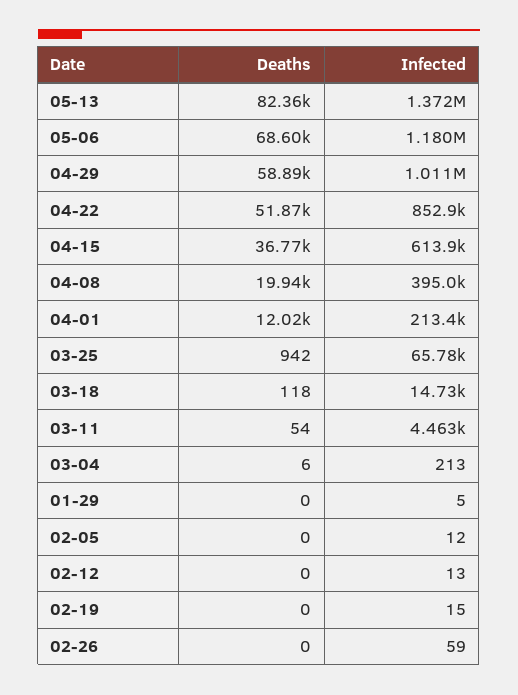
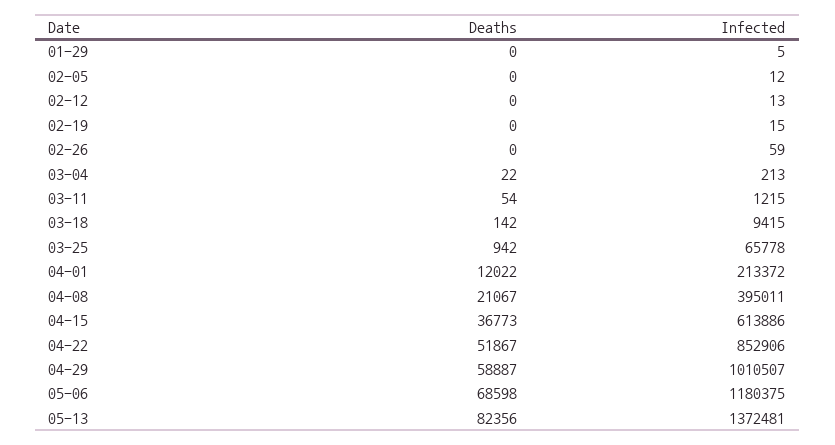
Deaths, 04-08: 19940 -> 21067
Deaths, 03-18: 118 -> 142
Infected, 03-18: 14730 -> 9415
Infected, 03-11: 4463 -> 1215
Deaths, 03-04: 6 -> 22

